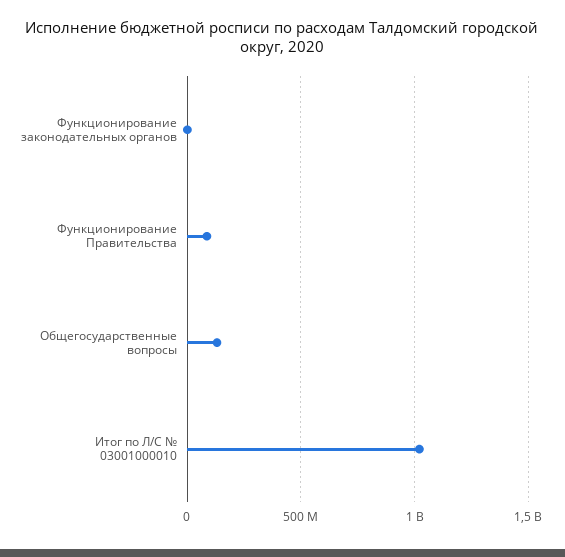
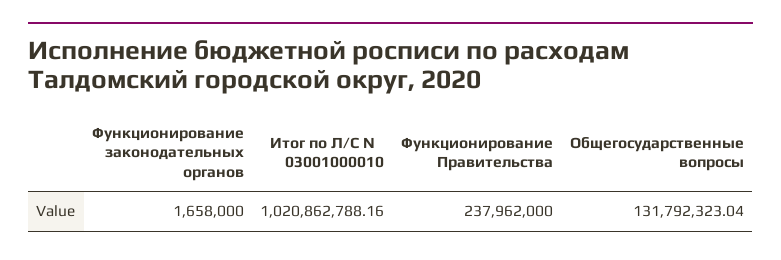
Функционирование Правительства: 100000000 -> 237962000

